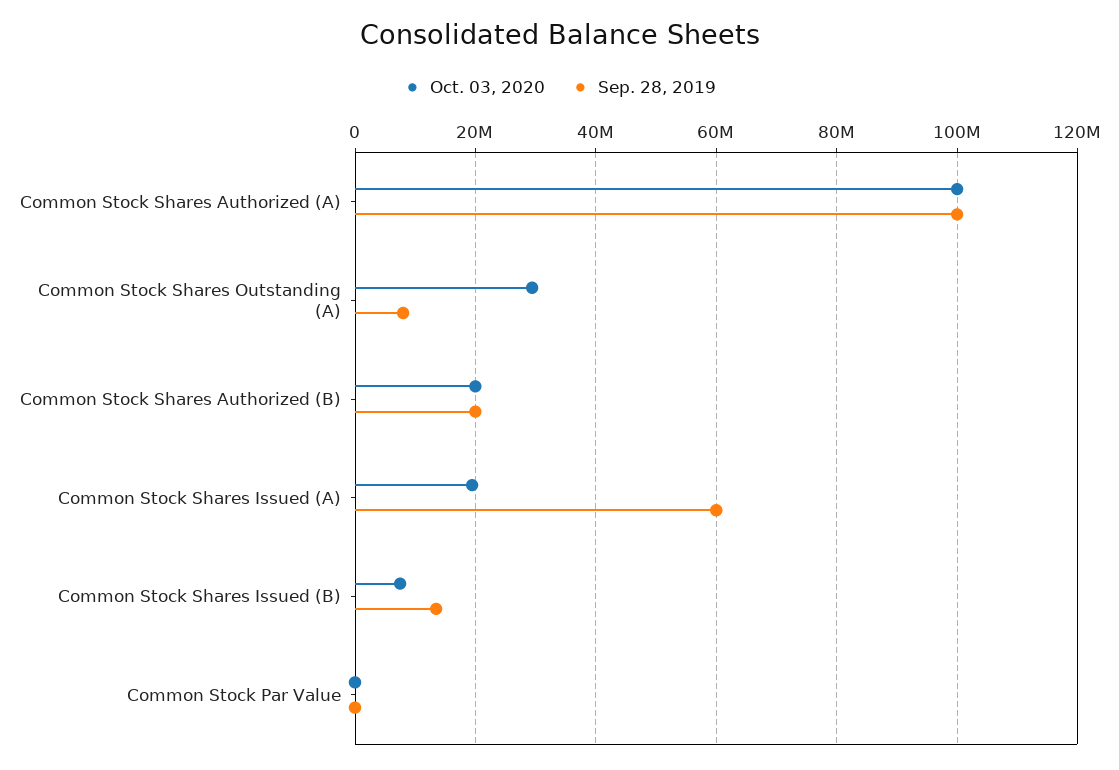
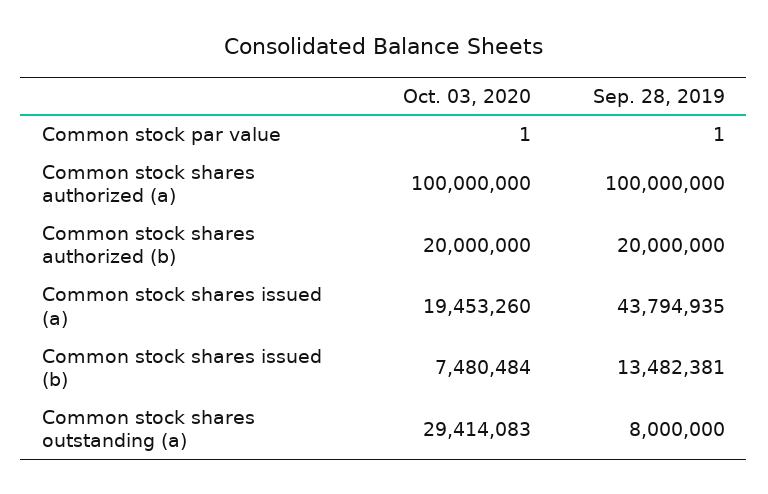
Sep. 28, 2019, Common Stock Shares Issued (A): 60000000 -> 43794935

